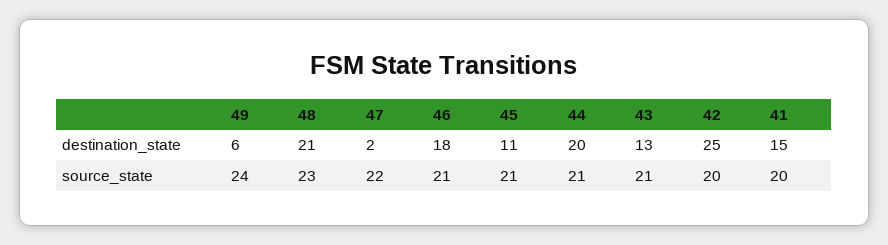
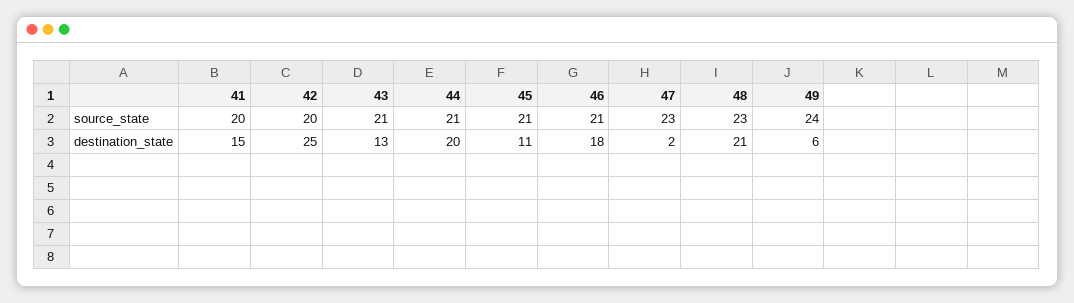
47, source_state: 22 -> 23

